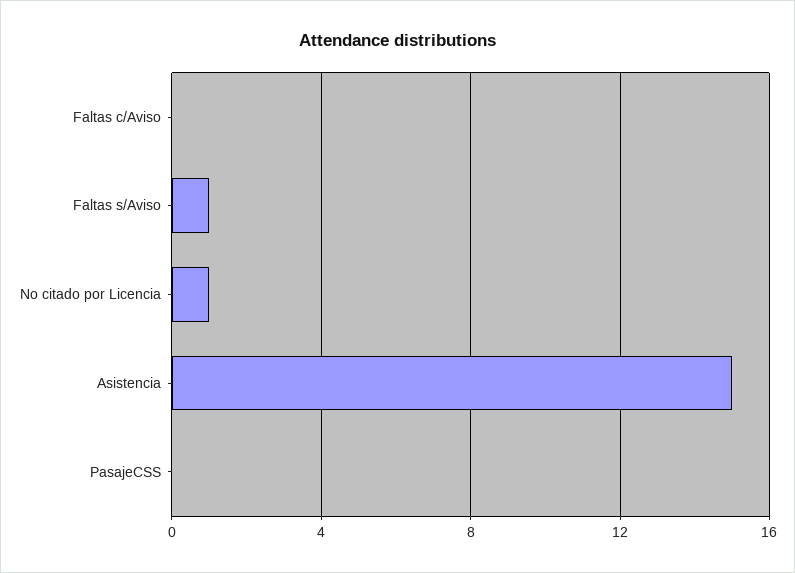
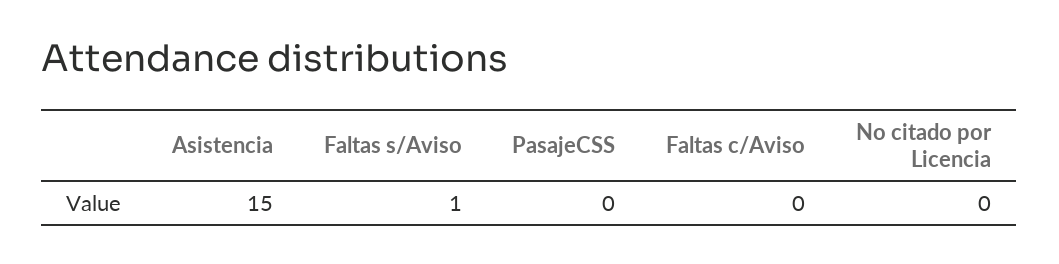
No citado por Licencia: 1 -> 0

